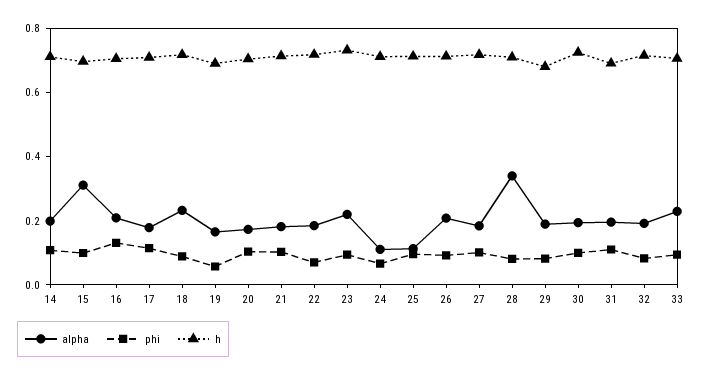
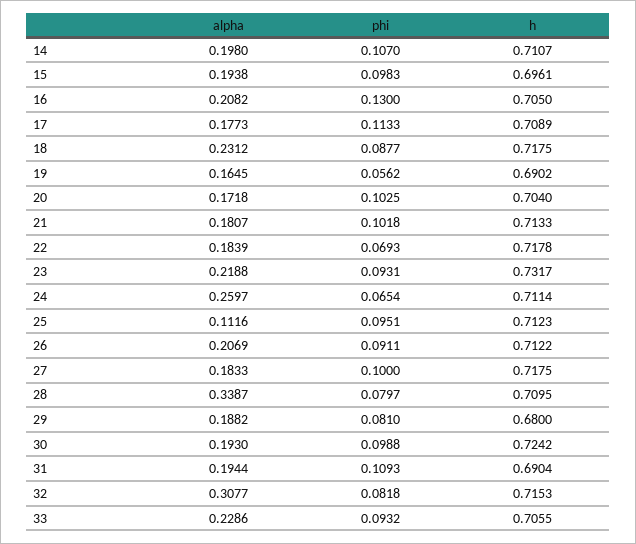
alpha, 15: 0.3 -> 0.1938
alpha, 24: 0.1 -> 0.2597
alpha, 32: 0.2 -> 0.3077

